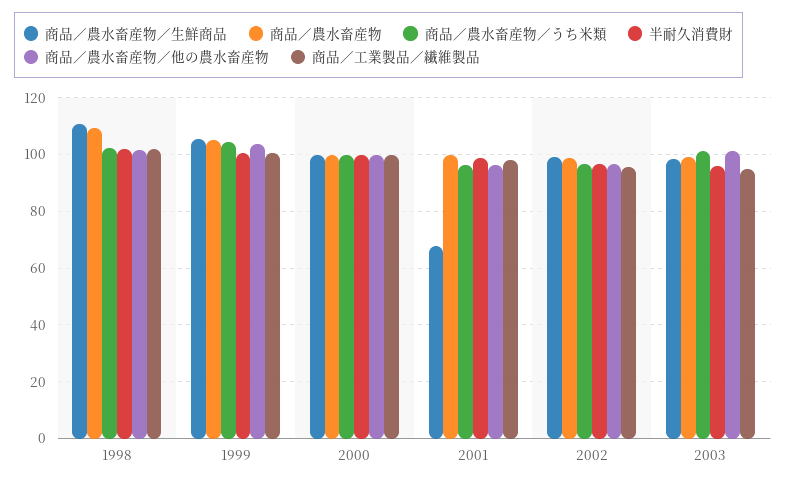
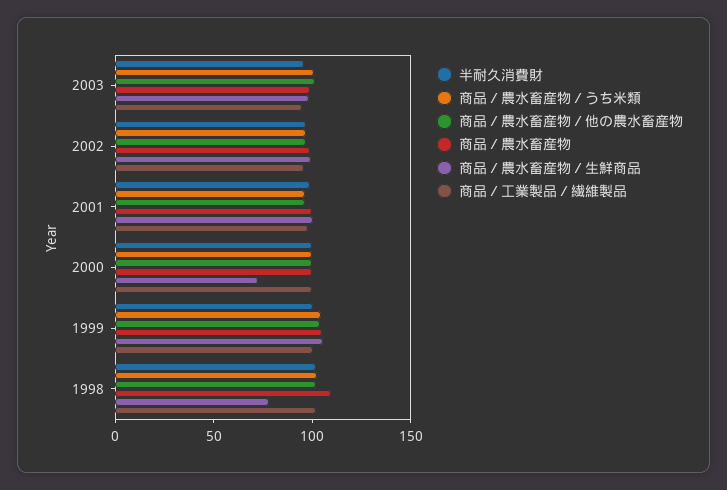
商品／農水畜産物／生鮮商品, 1998: 110 -> 80
商品／農水畜産物／生鮮商品, 2000: 100 -> 70
商品／農水畜産物／生鮮商品, 2001: 67.5 -> 100

